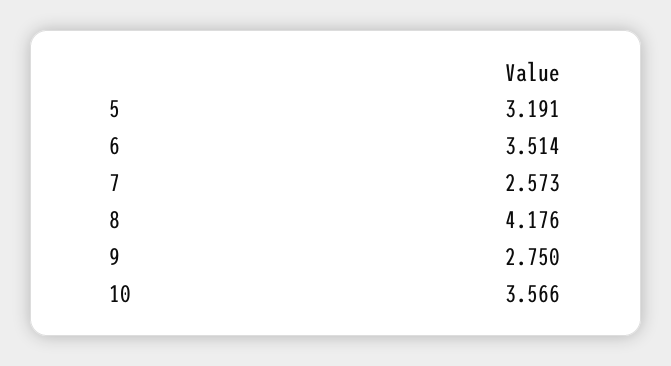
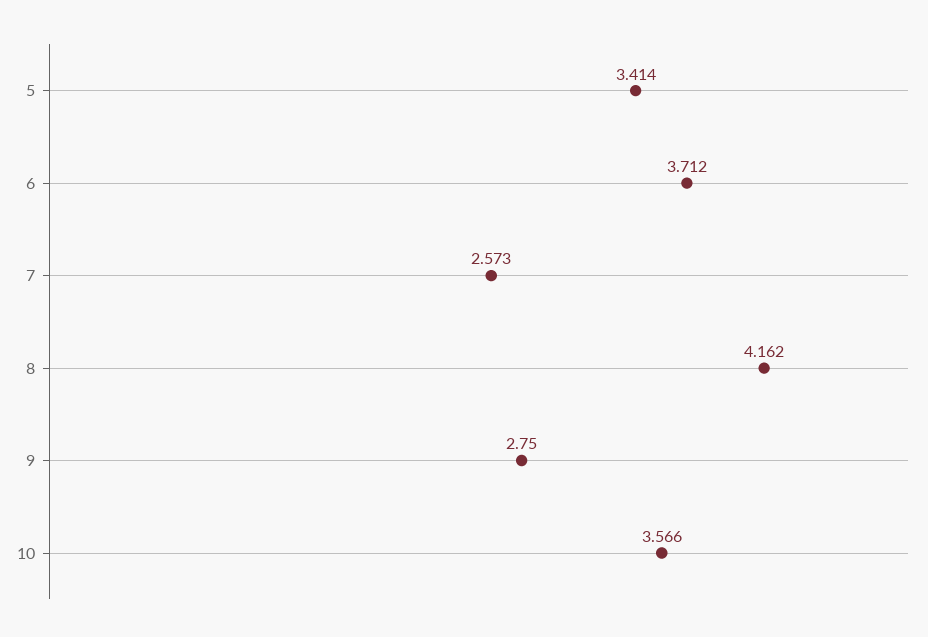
5: 3.191 -> 3.414
6: 3.514 -> 3.712
8: 4.176 -> 4.162

